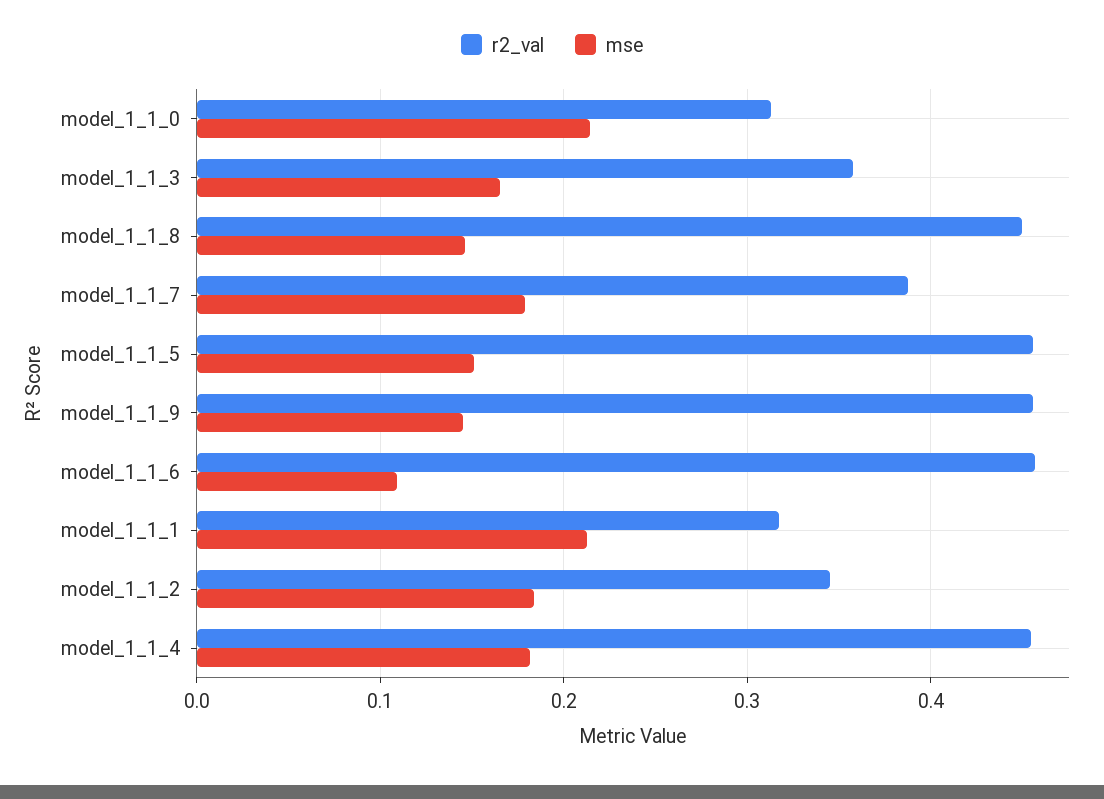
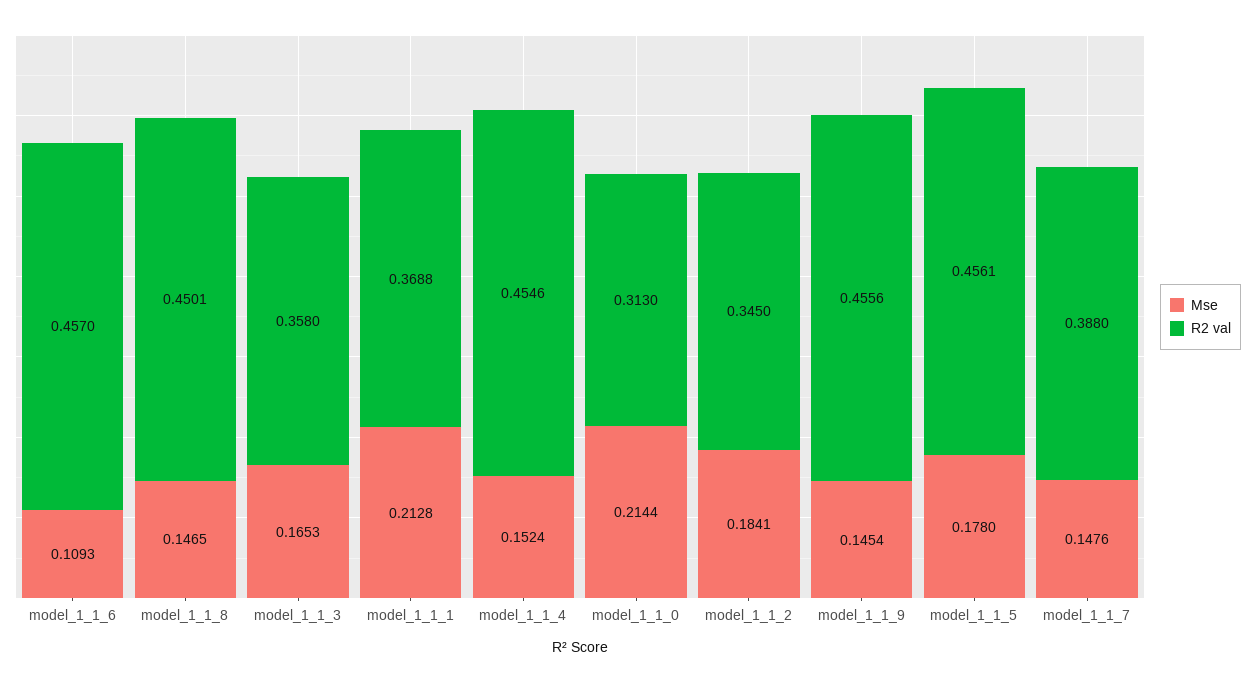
mse, model_1_1_7: 0.18 -> 0.1476
mse, model_1_1_5: 0.15 -> 0.178
r2_val, model_1_1_1: 0.32 -> 0.3688
mse, model_1_1_4: 0.18 -> 0.1524

